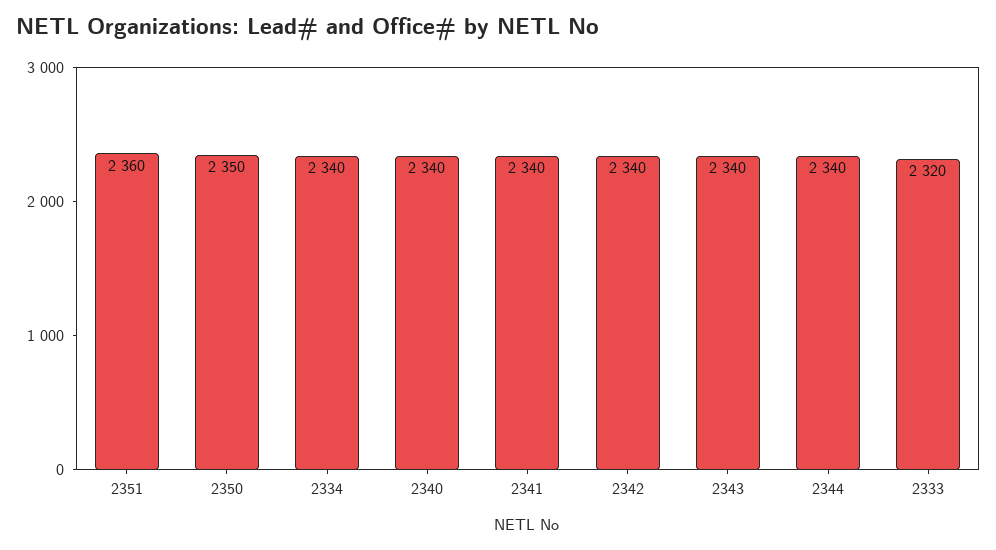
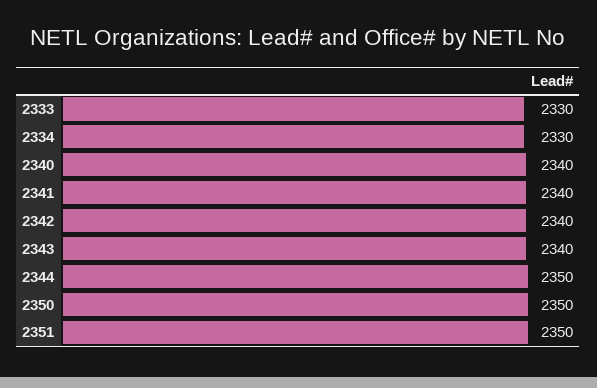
2351: 2360 -> 2350
2334: 2340 -> 2330
2344: 2340 -> 2350
2333: 2320 -> 2330

